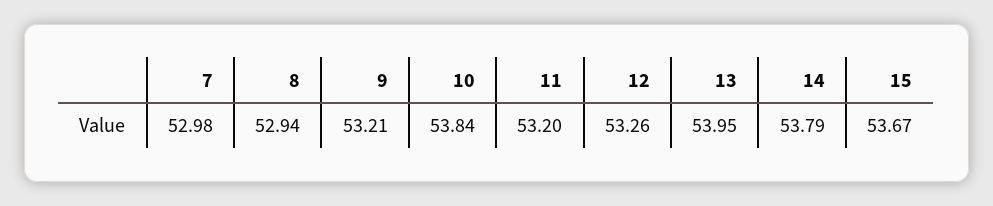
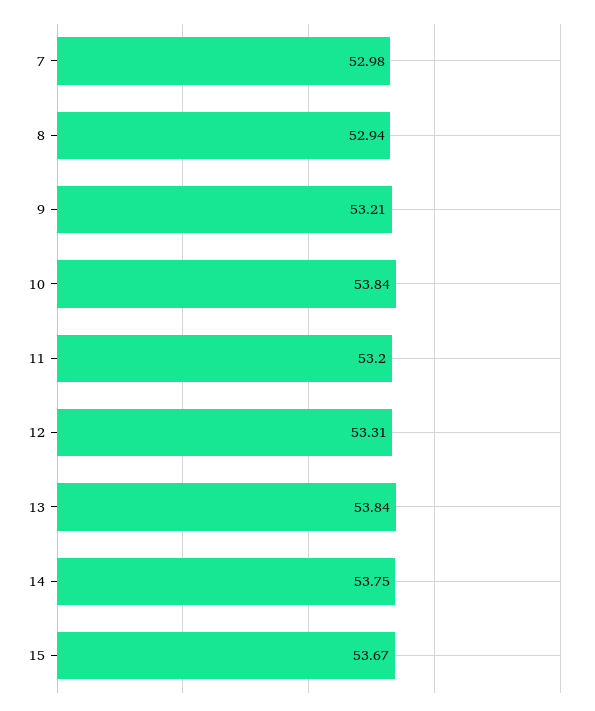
12: 53.26 -> 53.31
13: 53.95 -> 53.84
14: 53.79 -> 53.75

